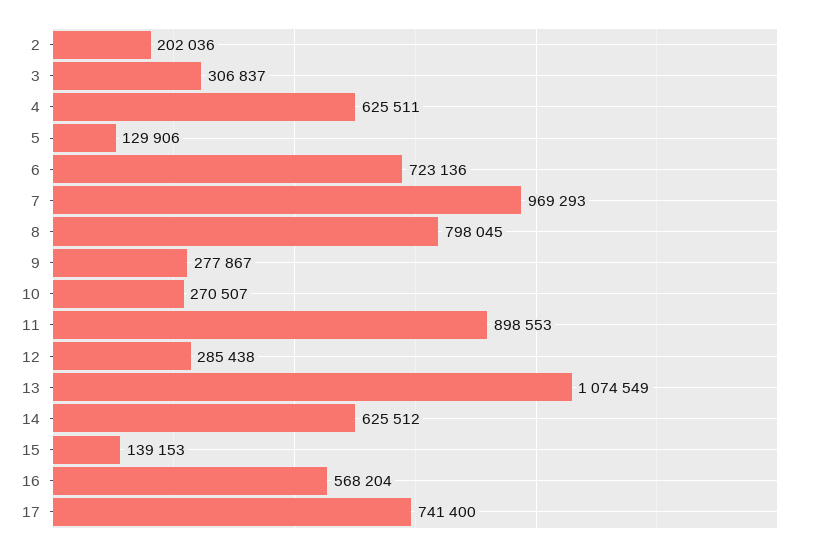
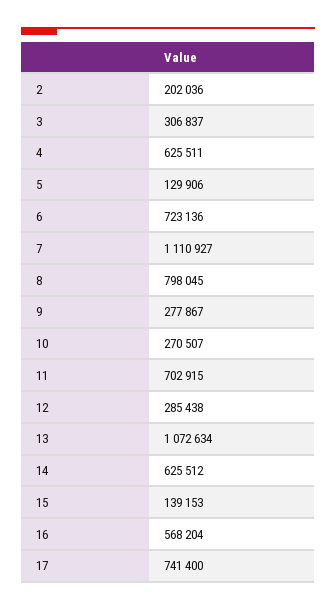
7: 969293 -> 1110927
11: 898553 -> 702915
13: 1074549 -> 1072634

